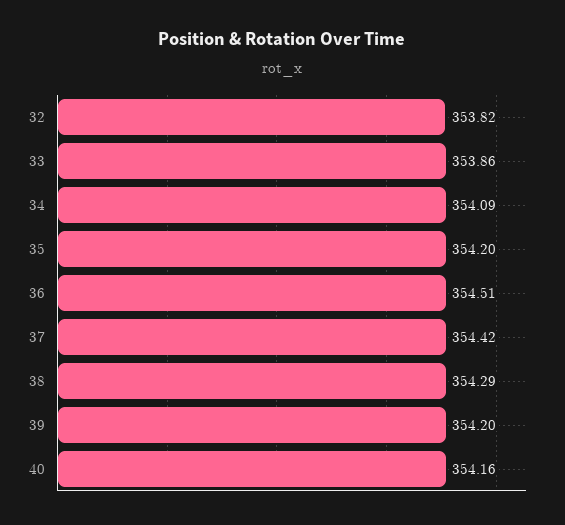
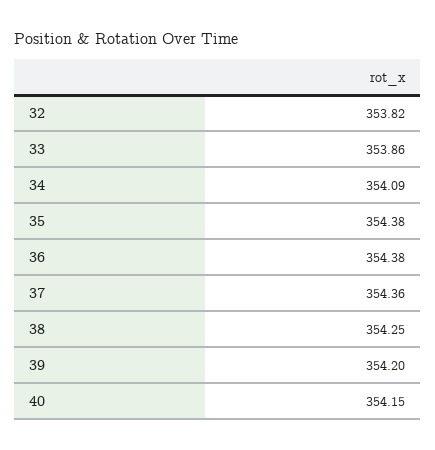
35: 354.2 -> 354.38
36: 354.51 -> 354.38
37: 354.42 -> 354.36
38: 354.29 -> 354.25
40: 354.16 -> 354.15

